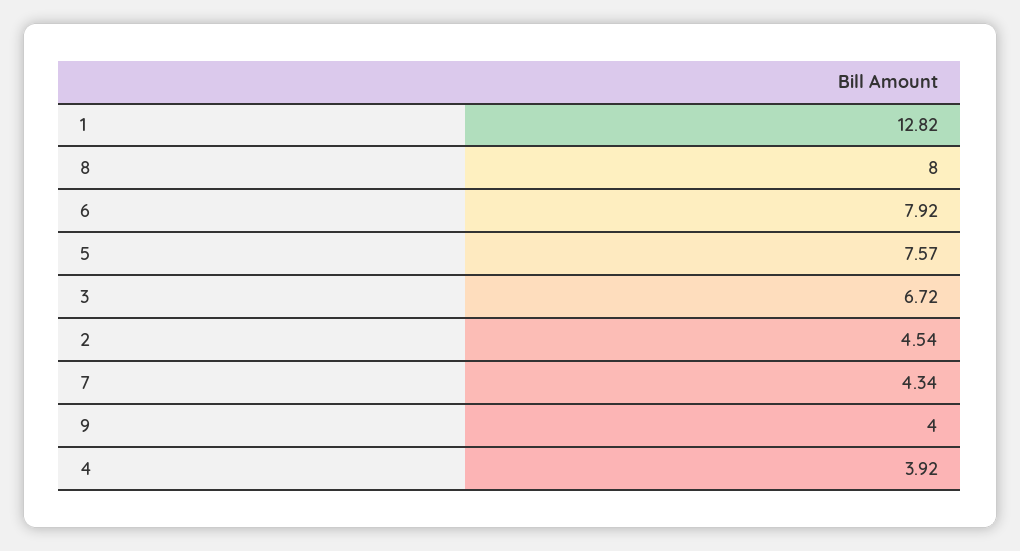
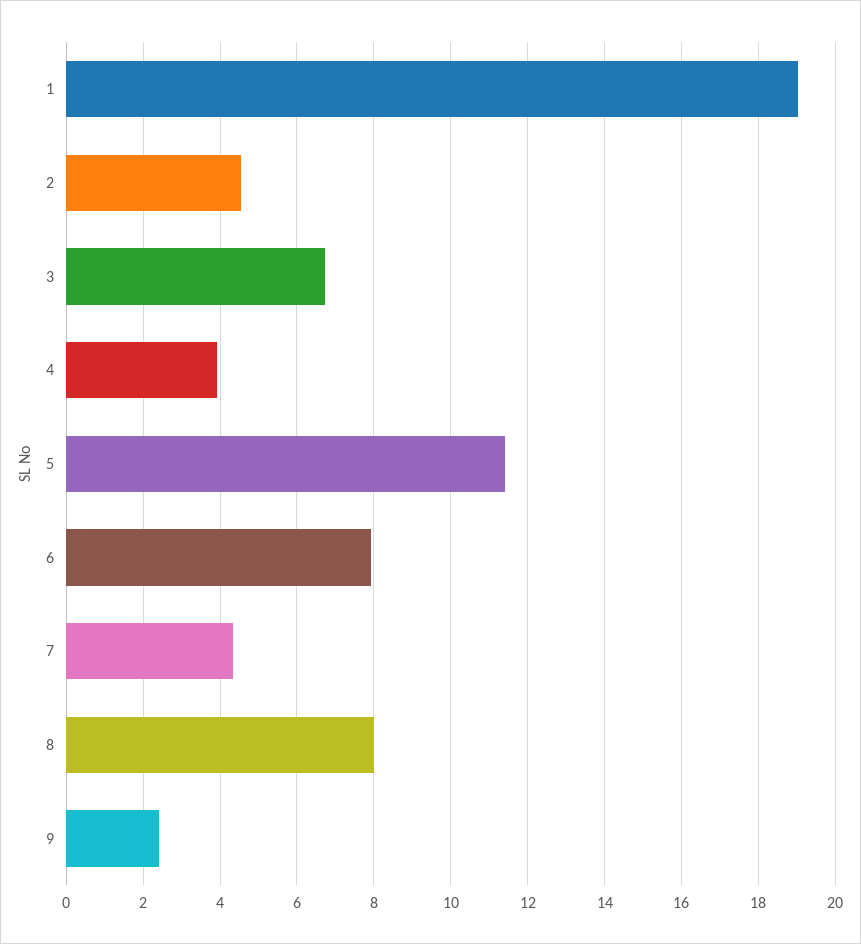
1: 12.82 -> 19
5: 7.57 -> 11.4
9: 4 -> 2.4

